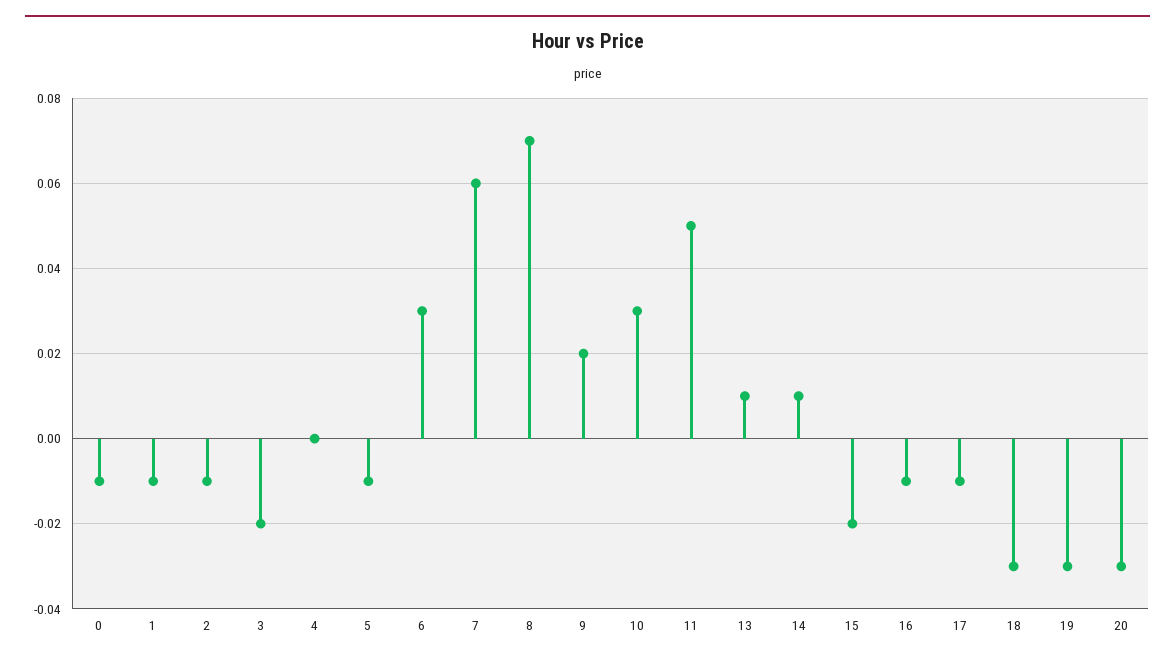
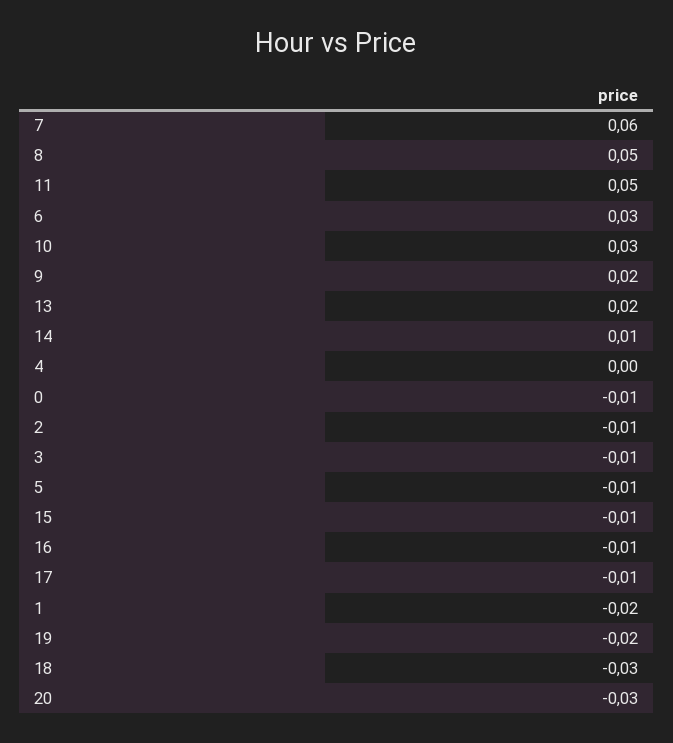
1: -0.01 -> -0.02
3: -0.02 -> -0.01
8: 0.07 -> 0.05
13: 0.01 -> 0.02
15: -0.02 -> -0.01
19: -0.03 -> -0.02

